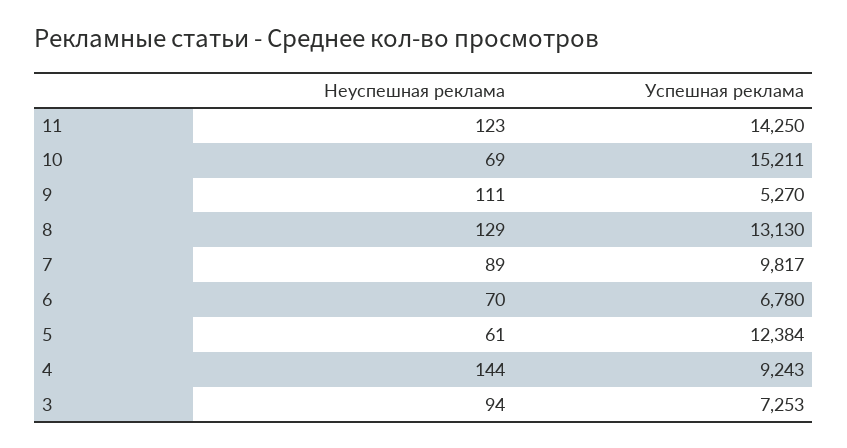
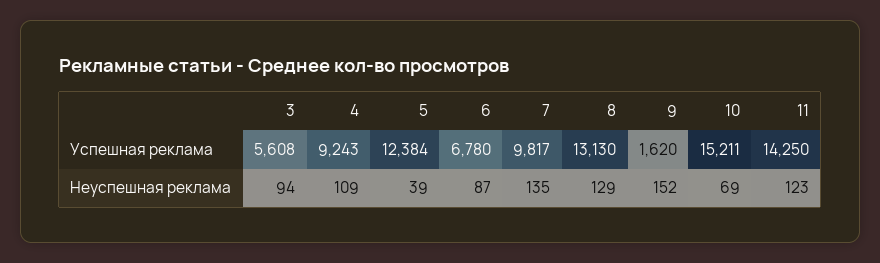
Неуспешная реклама, 9: 111 -> 152
Успешная реклама, 9: 5270 -> 1620
Неуспешная реклама, 7: 89 -> 135
Неуспешная реклама, 6: 70 -> 87
Неуспешная реклама, 5: 61 -> 39
Неуспешная реклама, 4: 144 -> 109
Успешная реклама, 3: 7253 -> 5608

